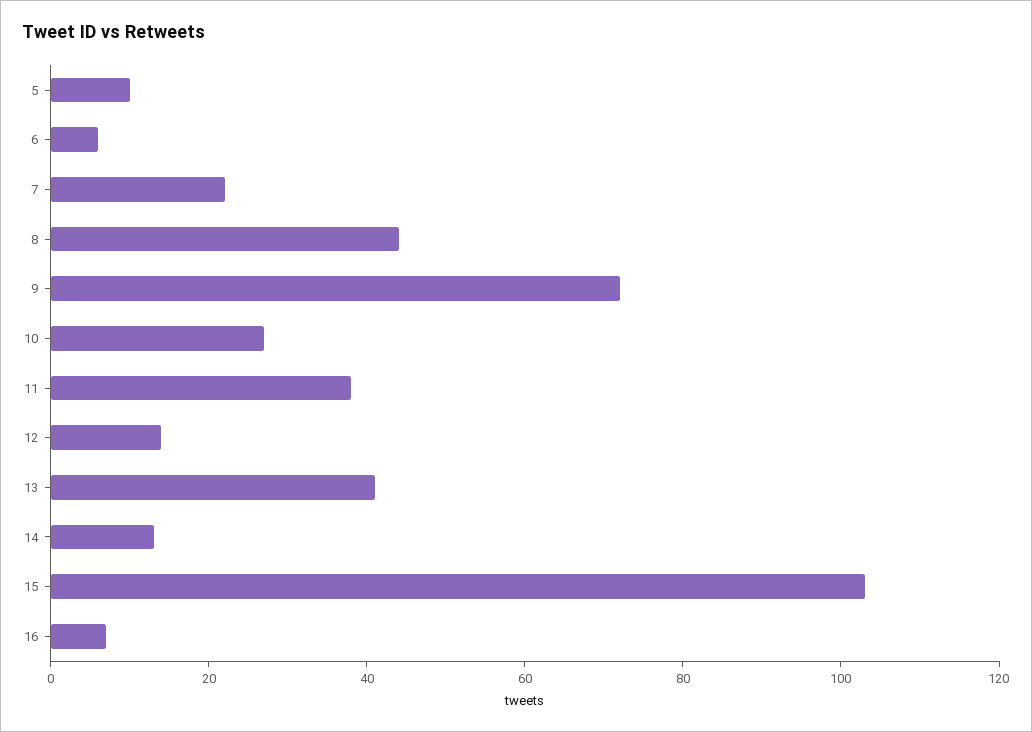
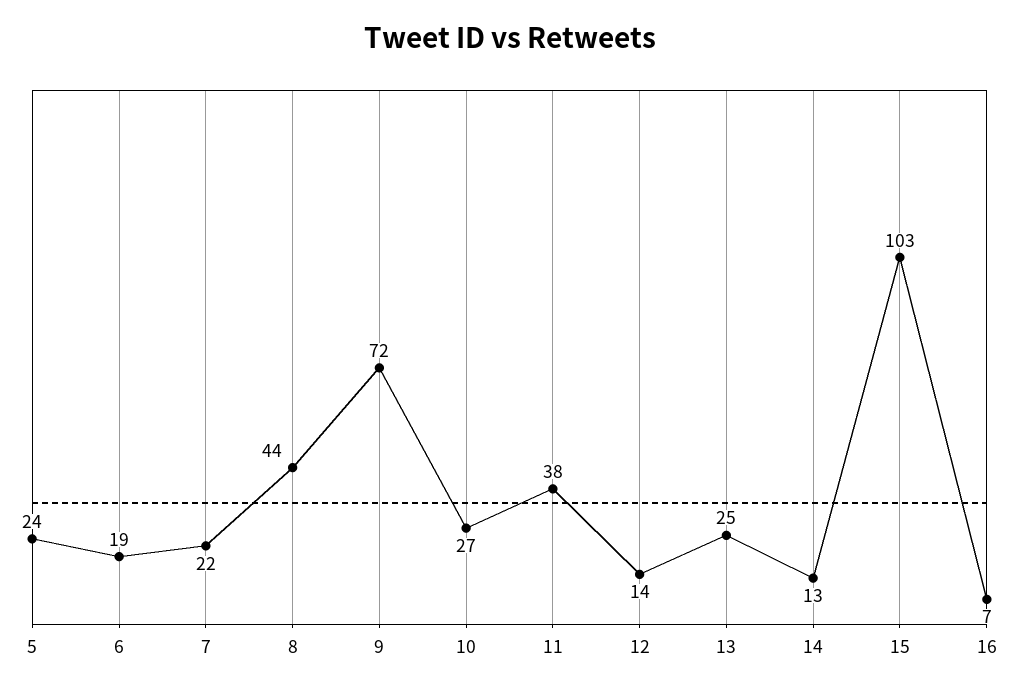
5: 10 -> 24
6: 5 -> 19
13: 40 -> 25

